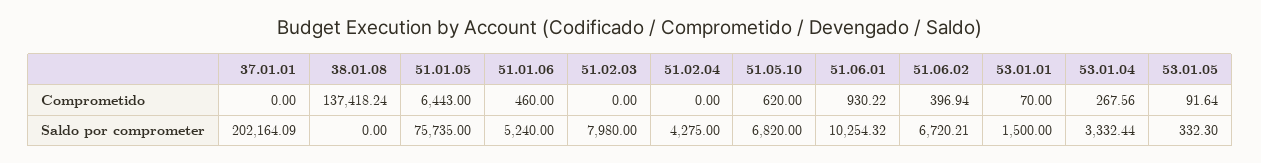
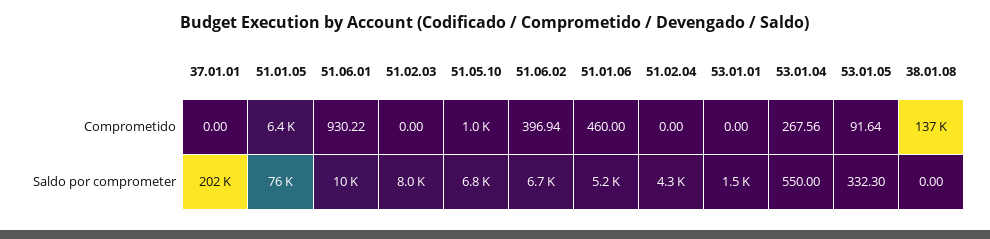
51.05.10, Comprometido: 620 -> 1000
53.01.01, Comprometido: 70 -> 0
53.01.04, Saldo por comprometer: 3332.44 -> 550

